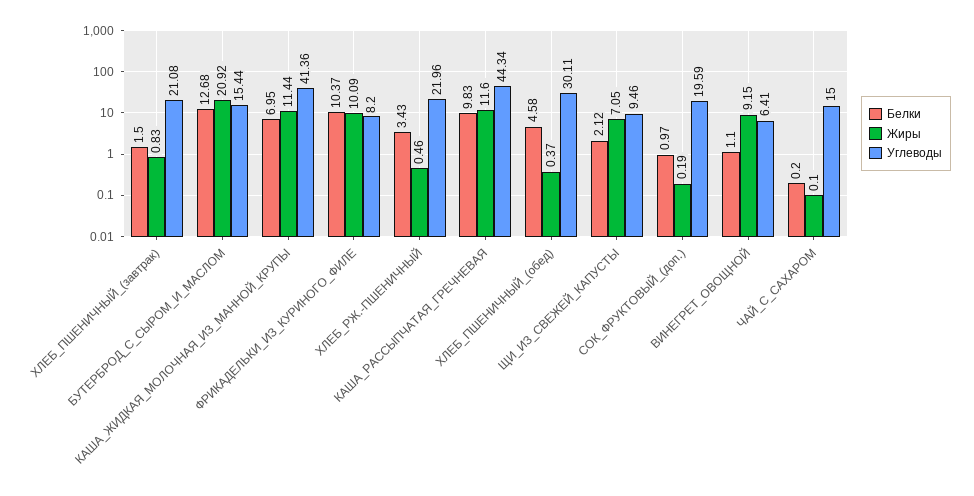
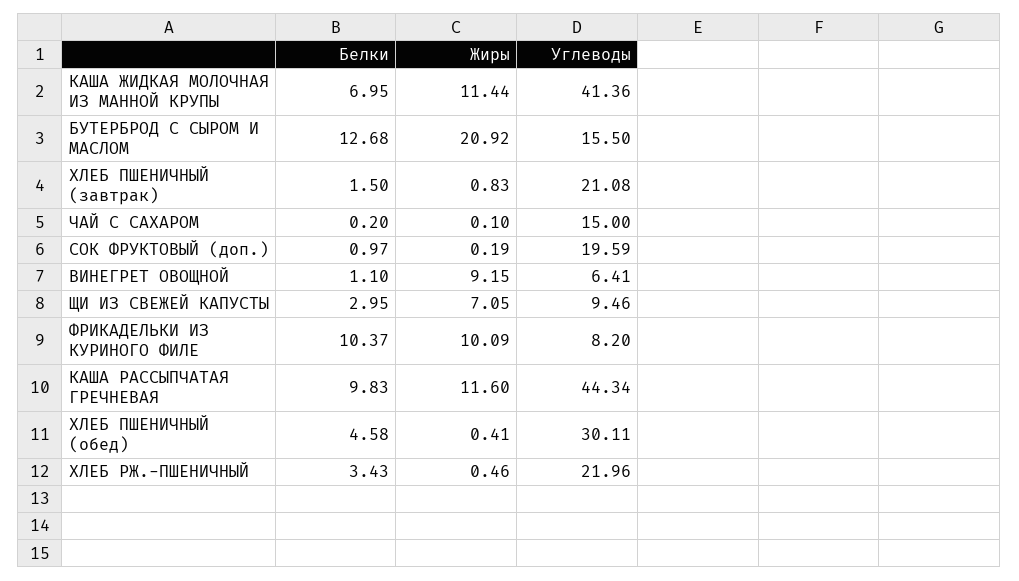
Углеводы, БУТЕРБРОД_С_СЫРОМ_И_МАСЛОМ: 15.44 -> 15.5
Жиры, ХЛЕБ_ПШЕНИЧНЫЙ_(обед): 0.37 -> 0.41
Белки, ЩИ_ИЗ_СВЕЖЕЙ_КАПУСТЫ: 2.12 -> 2.95

